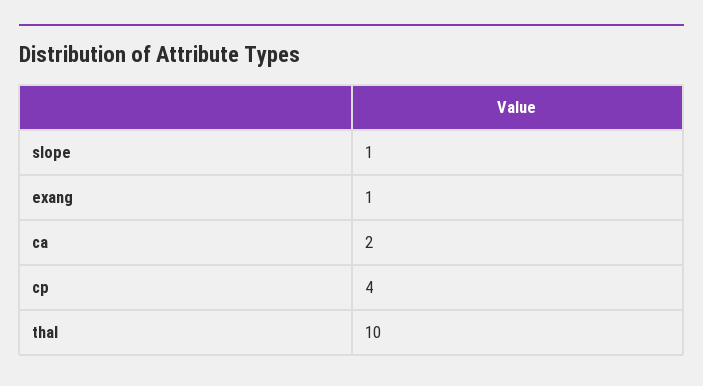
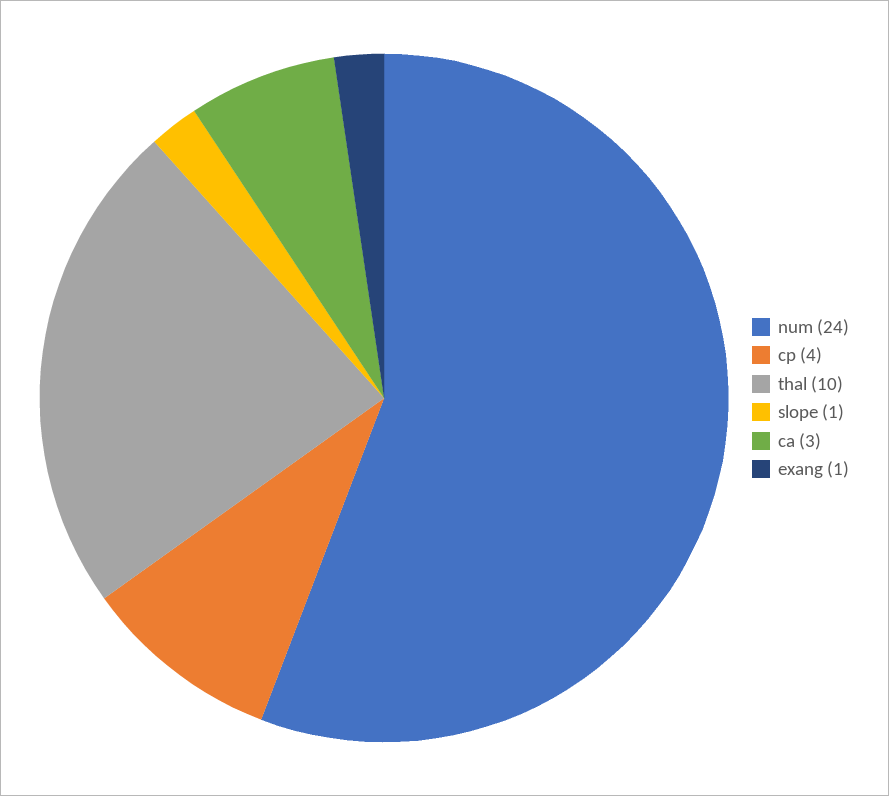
ca: 2 -> 3
num: none -> 24

